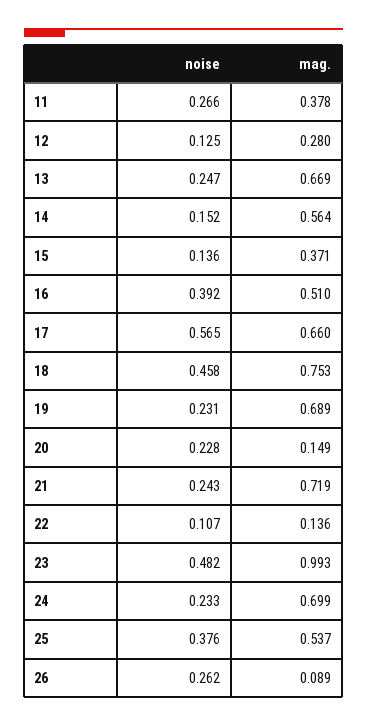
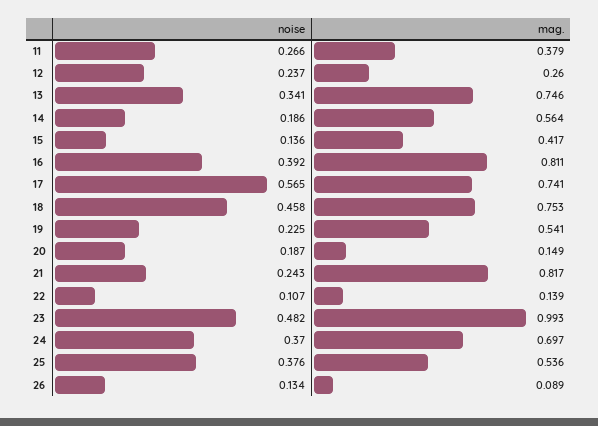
mag., 11: 0.378 -> 0.379
noise, 12: 0.125 -> 0.237
mag., 12: 0.28 -> 0.26
noise, 13: 0.247 -> 0.341
mag., 13: 0.669 -> 0.746
noise, 14: 0.152 -> 0.186
mag., 15: 0.371 -> 0.417
mag., 16: 0.51 -> 0.811
mag., 17: 0.66 -> 0.741
noise, 19: 0.231 -> 0.225
mag., 19: 0.689 -> 0.541
noise, 20: 0.228 -> 0.187
mag., 21: 0.719 -> 0.817
mag., 22: 0.136 -> 0.139
noise, 24: 0.233 -> 0.37
mag., 24: 0.699 -> 0.697
mag., 25: 0.537 -> 0.536
noise, 26: 0.262 -> 0.134

